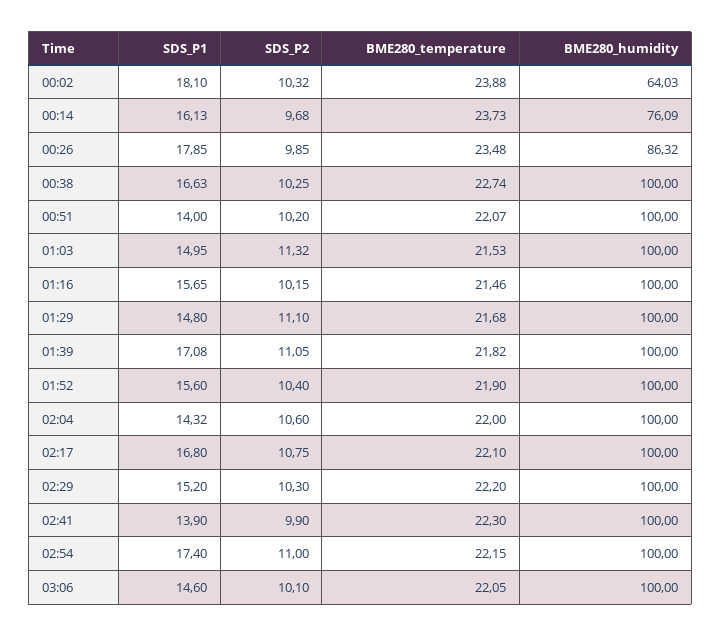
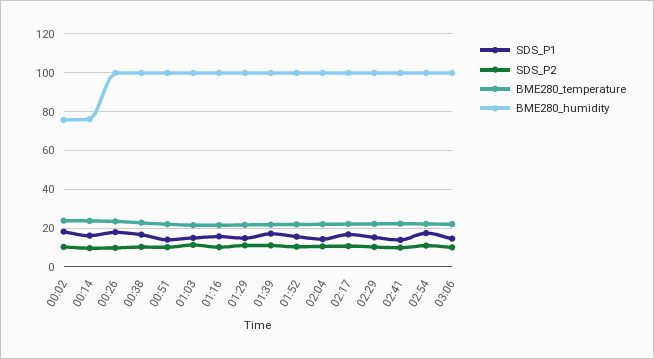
BME280_humidity, 00:02: 64.03 -> 75
BME280_humidity, 00:26: 86.32 -> 100

